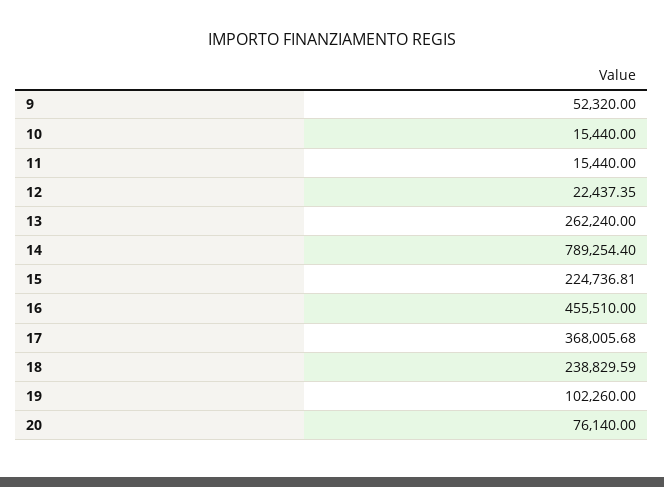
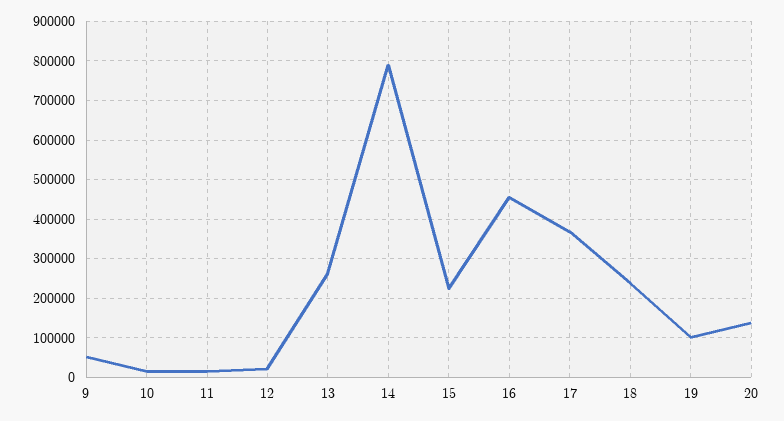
20: 76140 -> 140000

